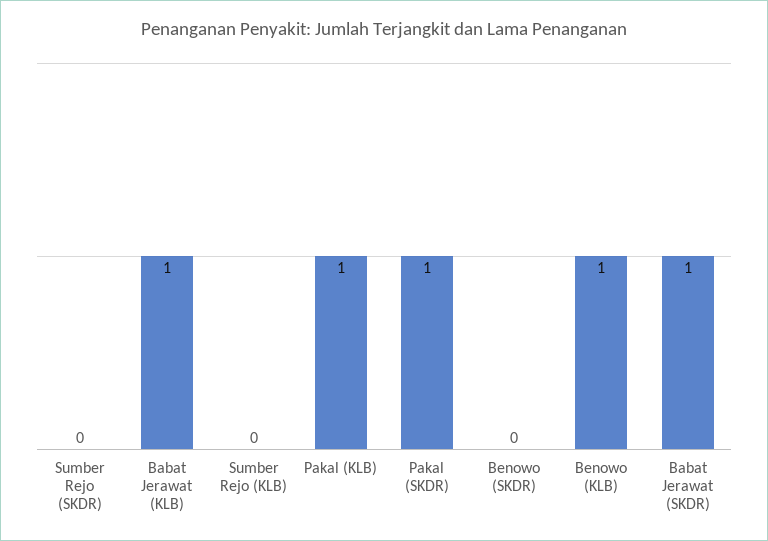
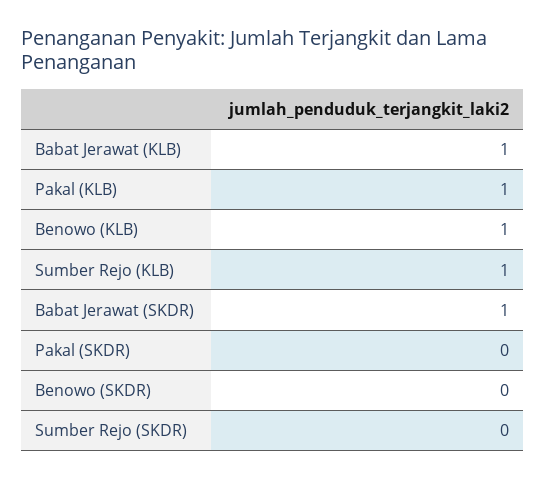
Sumber Rejo (KLB): 0 -> 1
Pakal (SKDR): 1 -> 0

